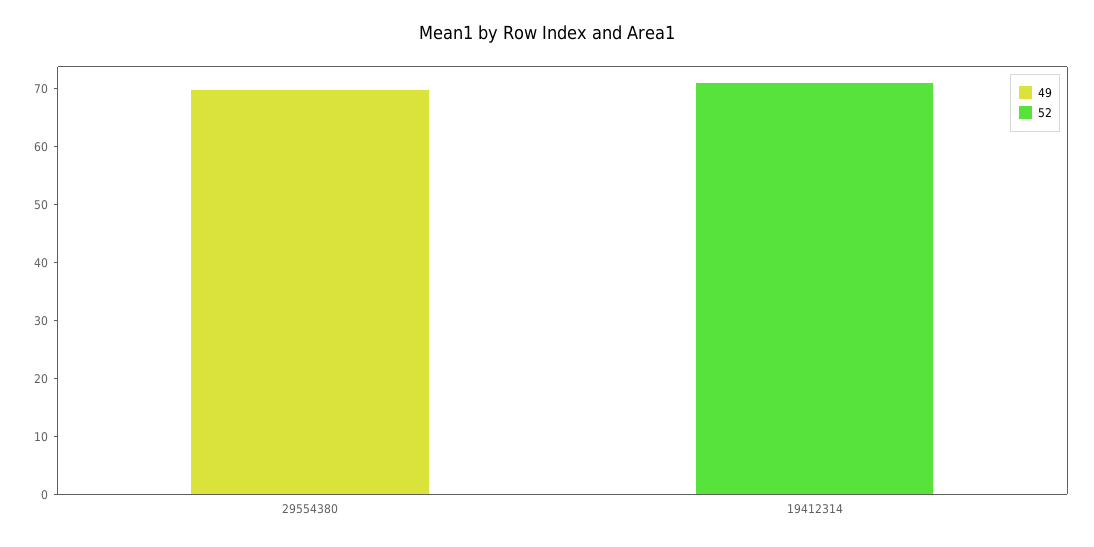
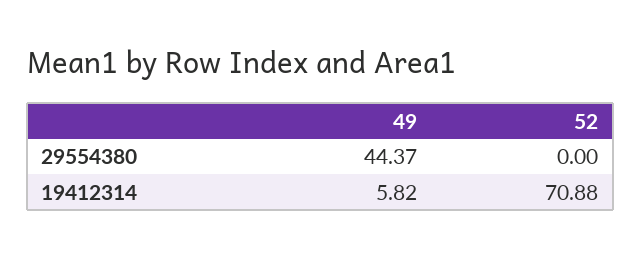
49, 29554380: 70 -> 44.37
49, 19412314: 0 -> 5.82

